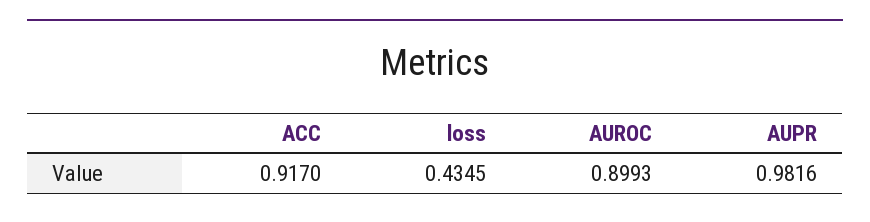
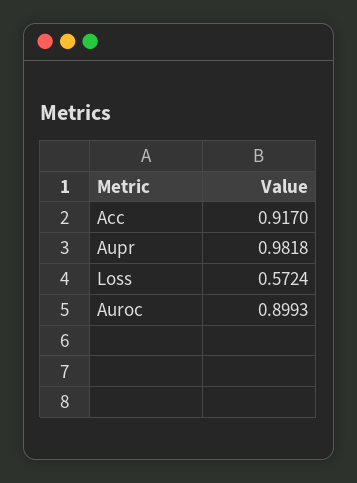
loss: 0.4345 -> 0.5724
AUPR: 0.9816 -> 0.9818

